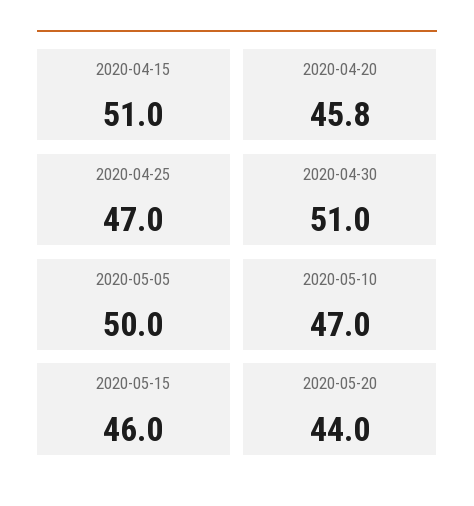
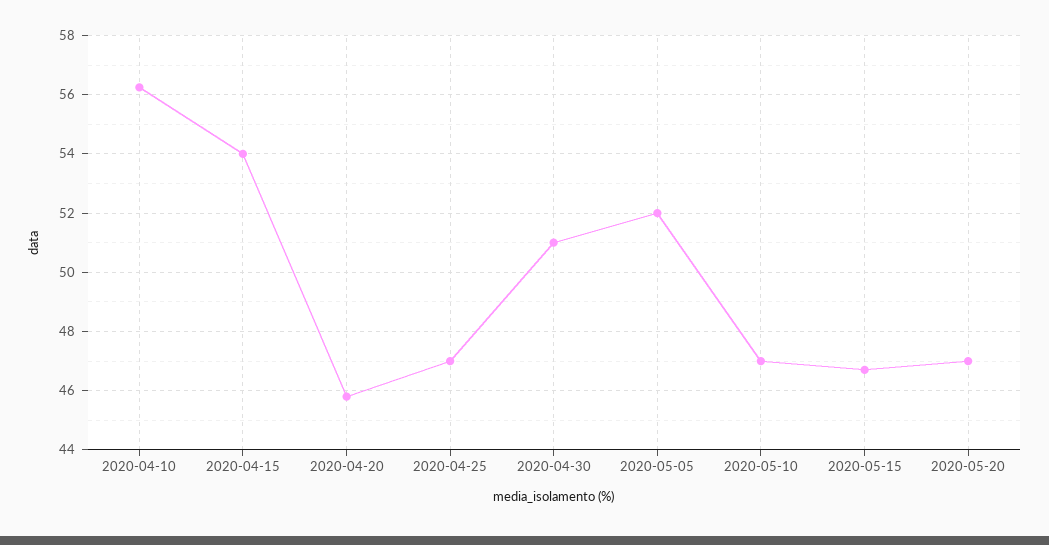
2020-04-15: 51 -> 54
2020-05-05: 50 -> 52
2020-05-15: 46 -> 46.75
2020-05-20: 44 -> 47
2020-04-10: none -> 56.25

